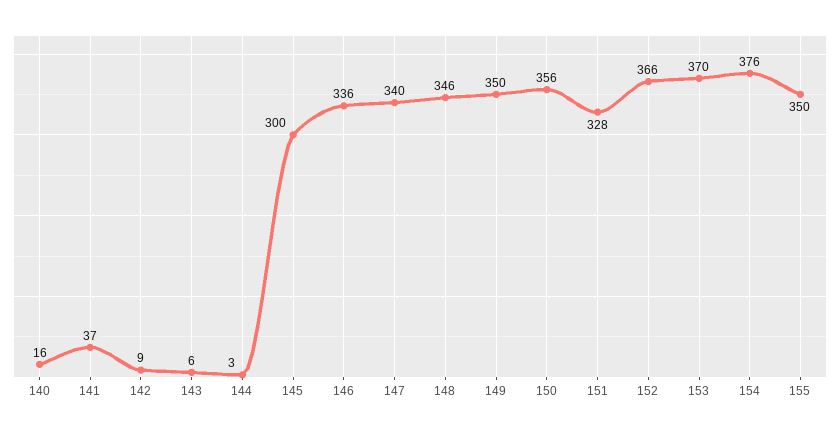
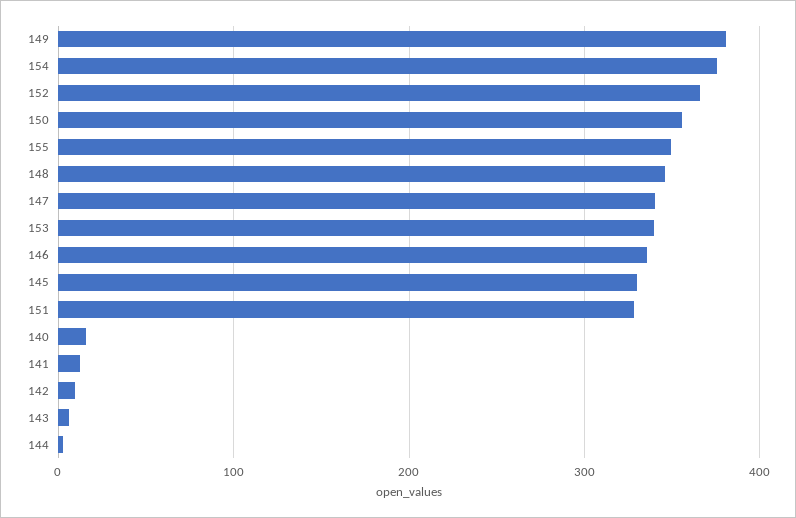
141: 37 -> 10
145: 300 -> 330
149: 350 -> 380
153: 370 -> 340

